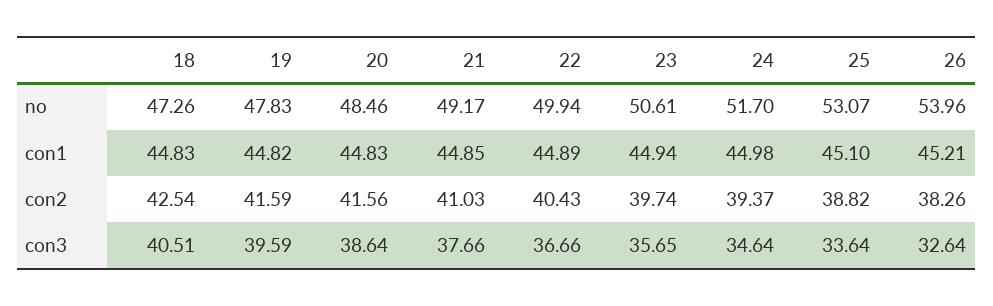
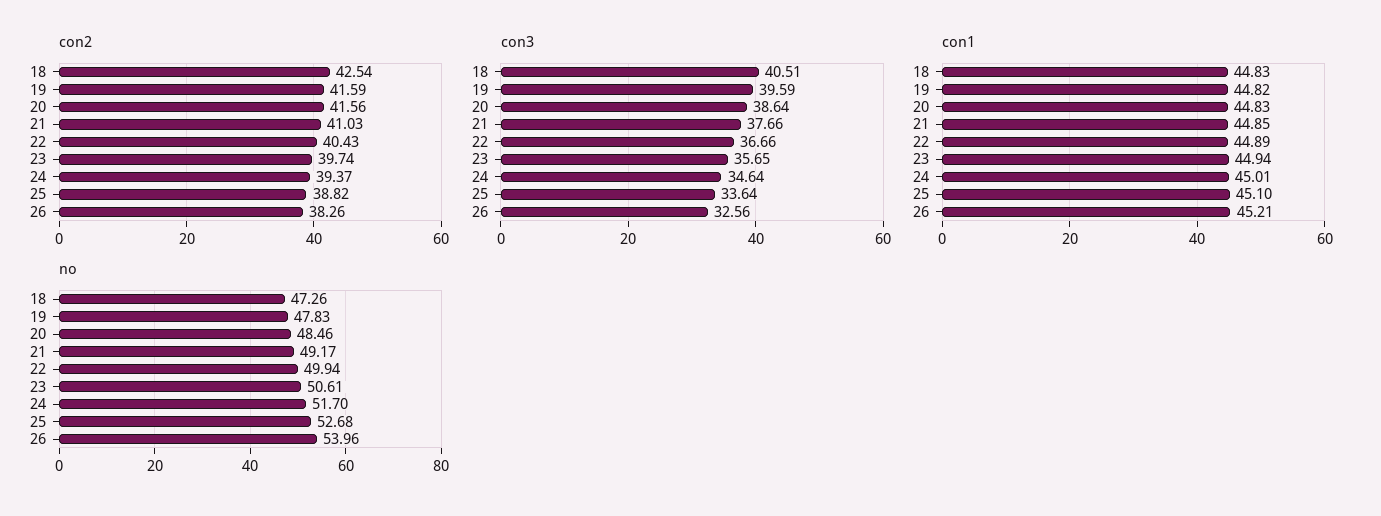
no, 25: 53.07 -> 52.68
con1, 24: 44.98 -> 45.01
con3, 26: 32.64 -> 32.56

